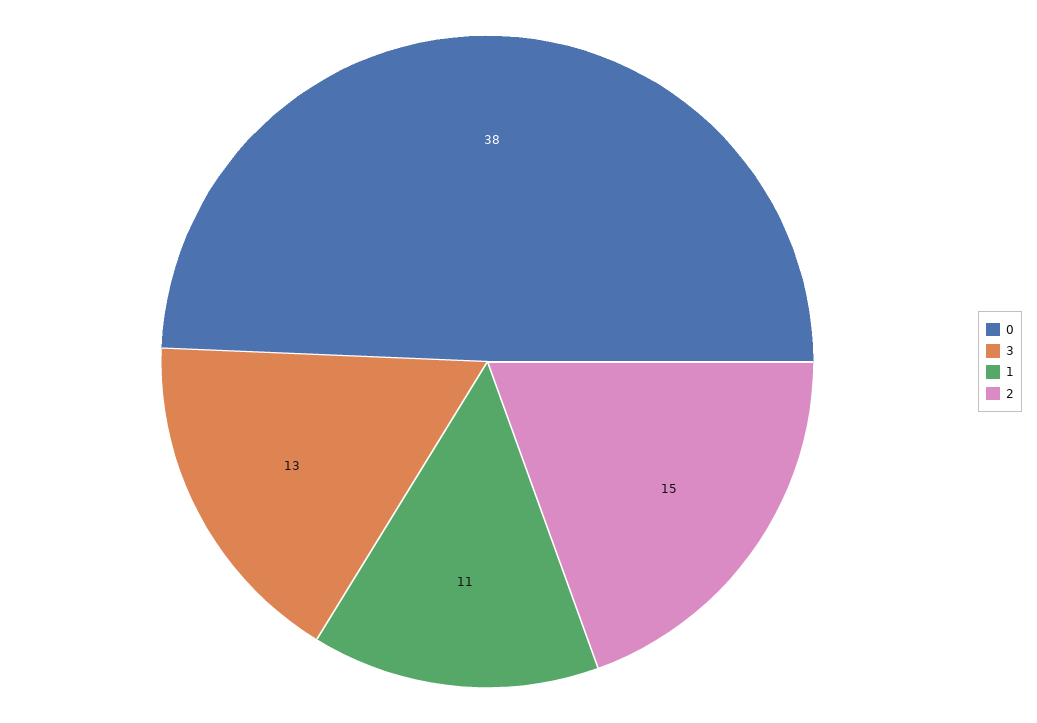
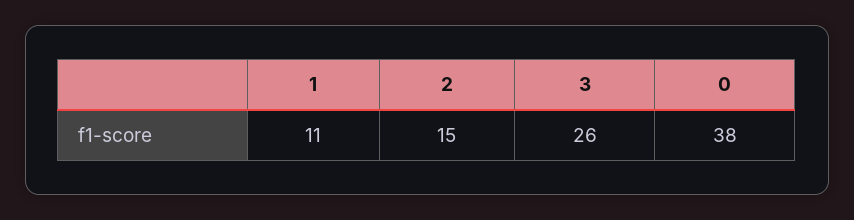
3: 13 -> 26

